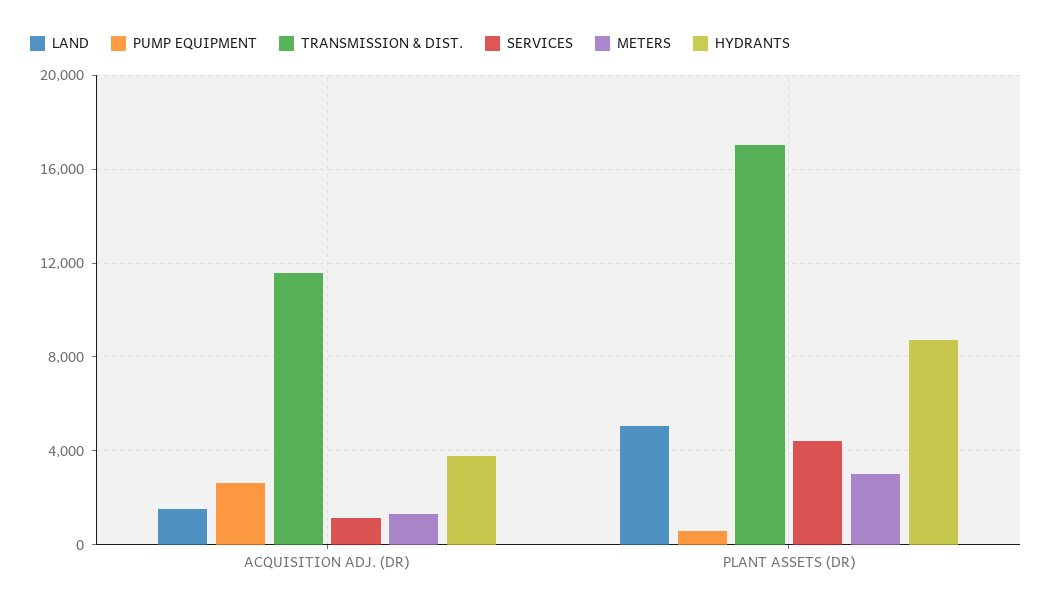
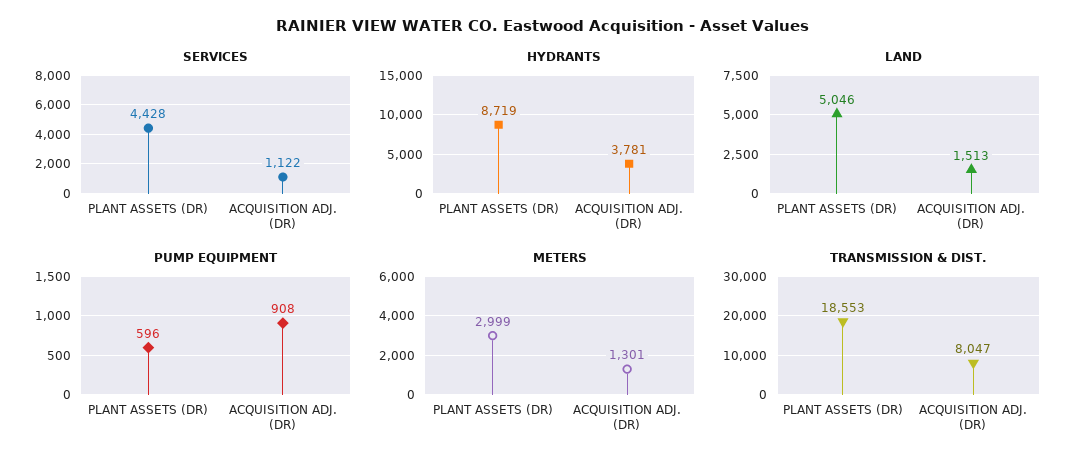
PUMP EQUIPMENT, ACQUISITION ADJ. (DR): 2500 -> 908
TRANSMISSION & DIST., ACQUISITION ADJ. (DR): 11500 -> 8047
TRANSMISSION & DIST., PLANT ASSETS (DR): 17000 -> 18553

